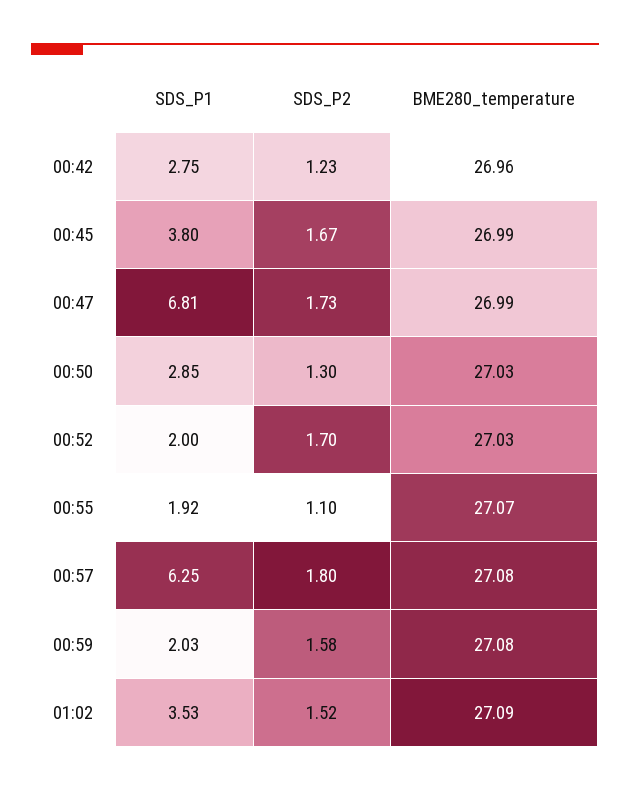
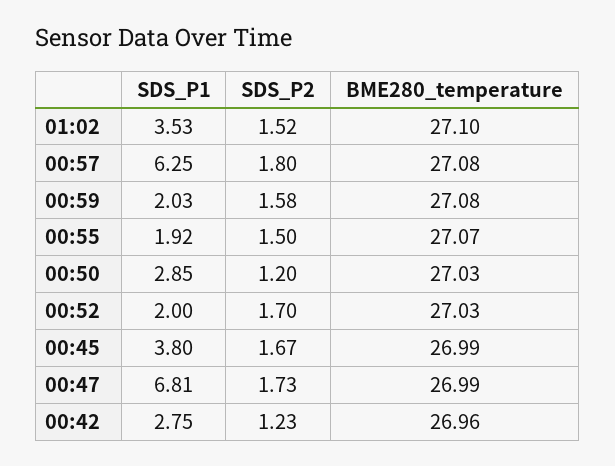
SDS_P2, 00:50: 1.3 -> 1.2
SDS_P2, 00:55: 1.1 -> 1.5
BME280_temperature, 01:02: 27.09 -> 27.1

